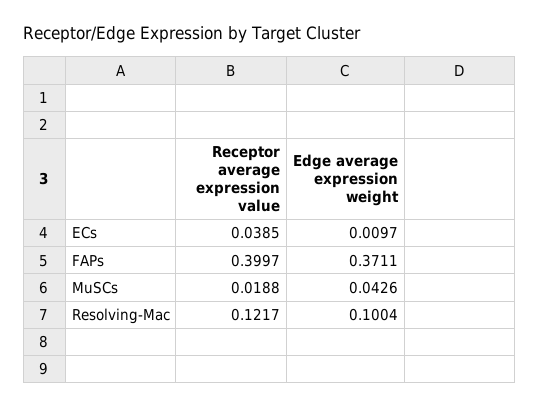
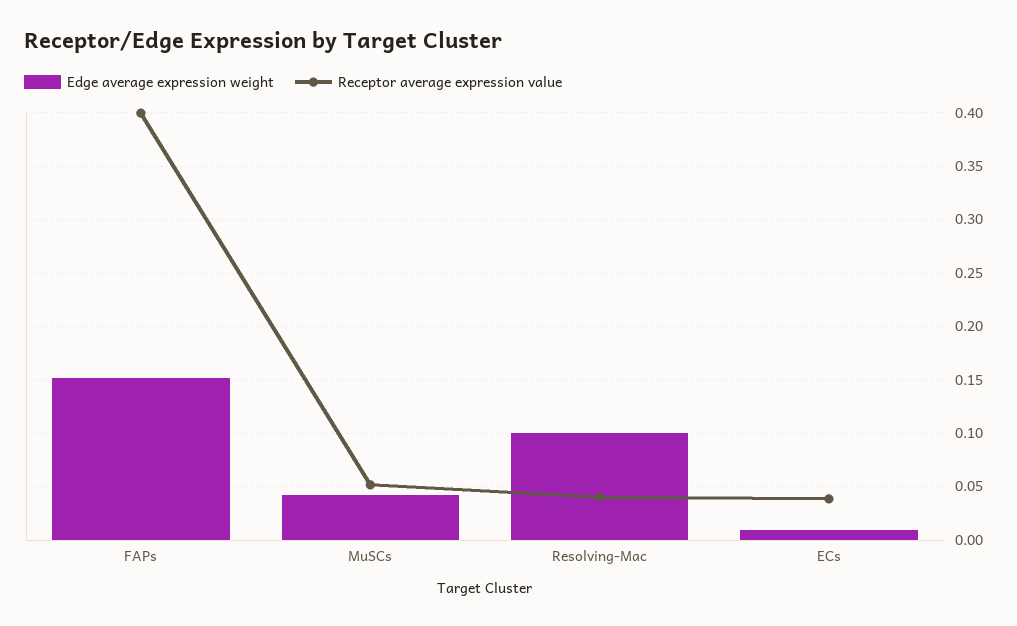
Edge average expression weight, FAPs: 0.3711 -> 0.15
Receptor average expression value, MuSCs: 0.0188 -> 0.05
Receptor average expression value, Resolving-Mac: 0.1217 -> 0.04

